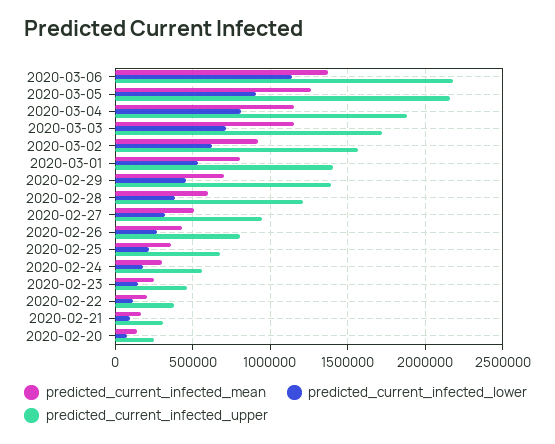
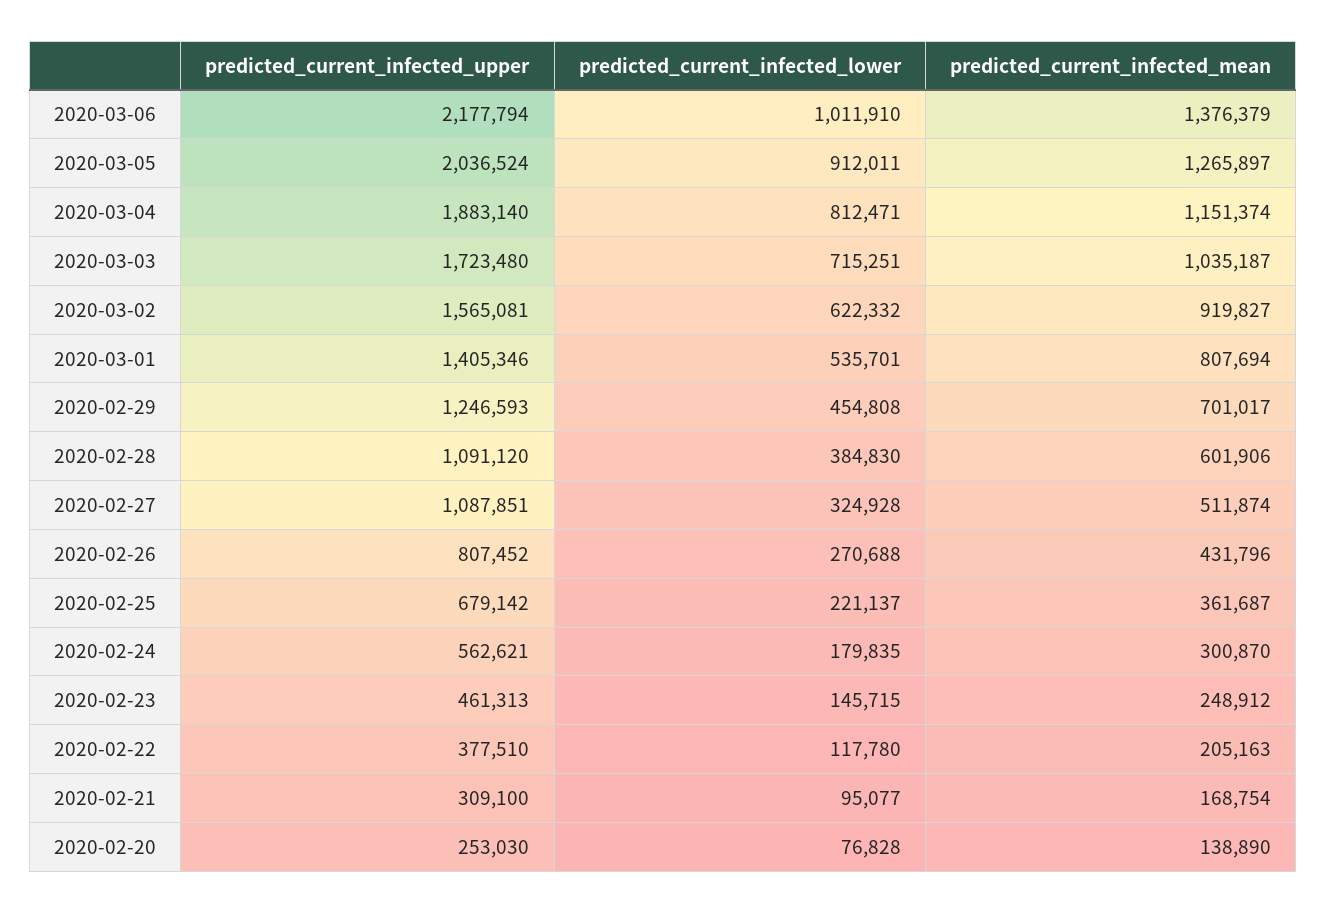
predicted_current_infected_lower, 2020-03-06: 1150000 -> 1011910
predicted_current_infected_upper, 2020-03-05: 2150000 -> 2036524
predicted_current_infected_mean, 2020-03-03: 1150000 -> 1035187
predicted_current_infected_upper, 2020-02-29: 1400000 -> 1246593
predicted_current_infected_upper, 2020-02-28: 1200000 -> 1091120
predicted_current_infected_upper, 2020-02-27: 950000 -> 1087851

